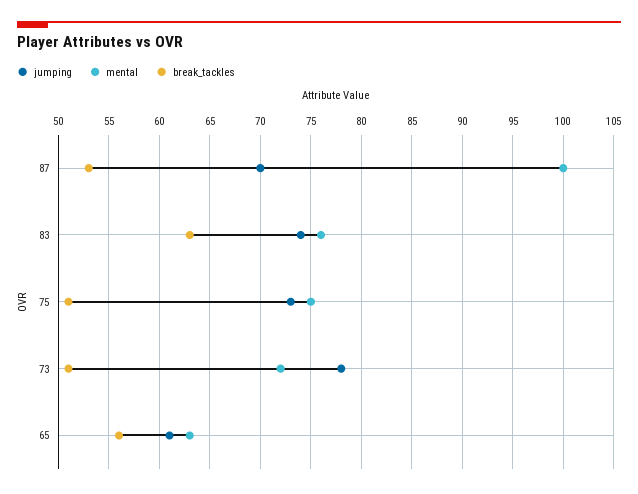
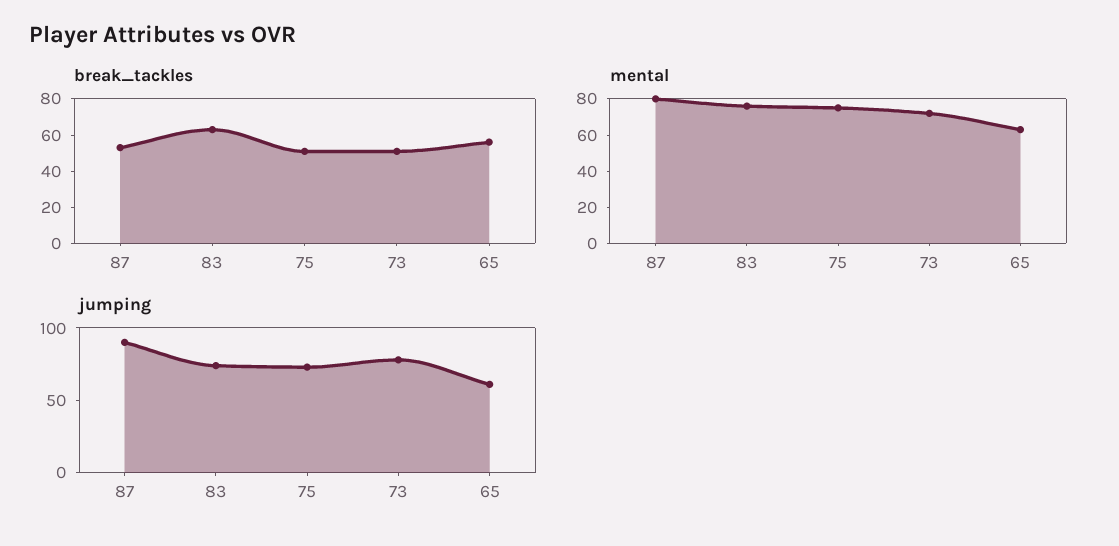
jumping, 87: 70 -> 90
mental, 87: 100 -> 80

